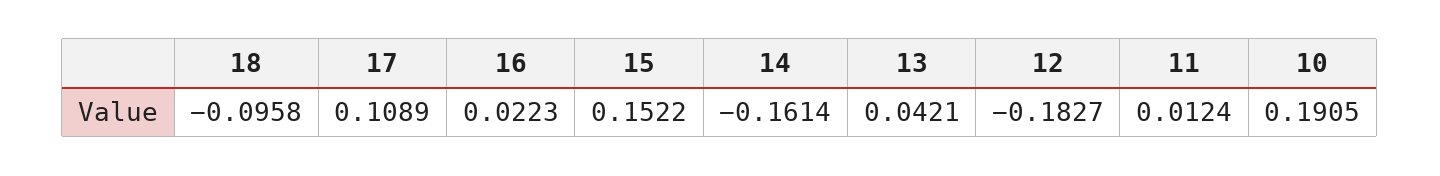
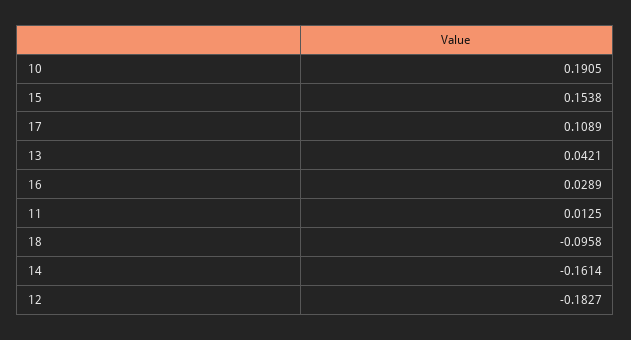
16: 0.0223 -> 0.0289
15: 0.1522 -> 0.1538
11: 0.0124 -> 0.0125

